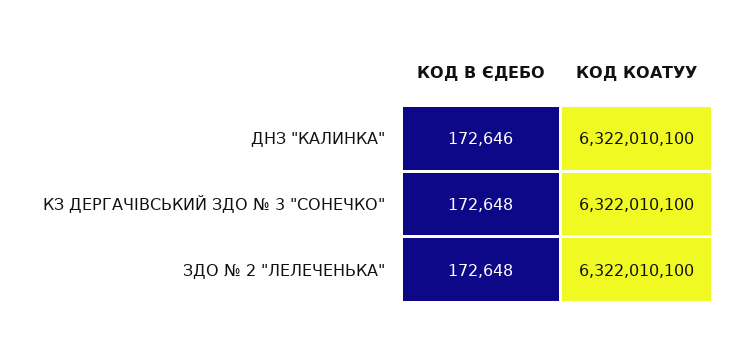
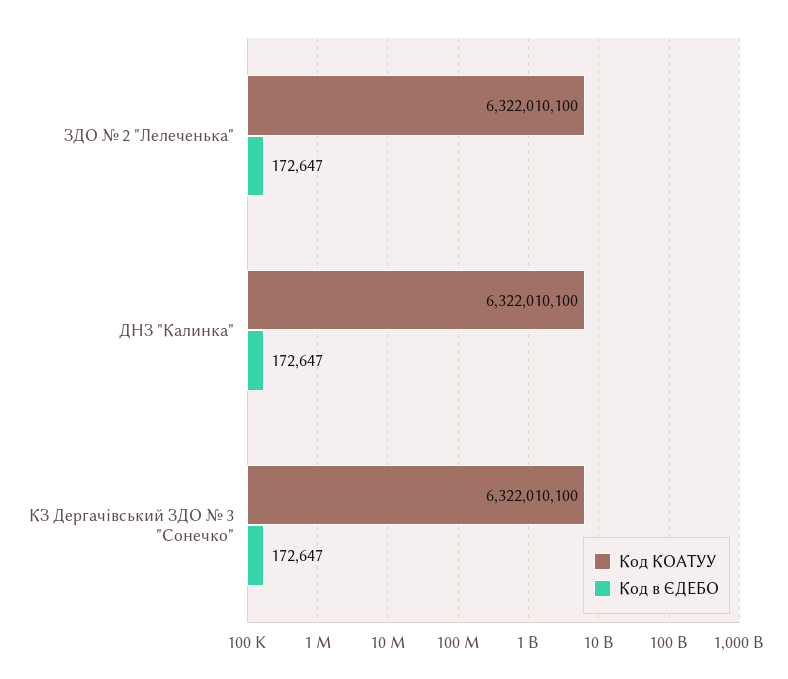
КОД В ЄДЕБО, ДНЗ "КАЛИНКА": 172646 -> 172647
КОД В ЄДЕБО, КЗ ДЕРГАЧІВСЬКИЙ ЗДО № 3 "СОНЕЧКО": 172648 -> 172647
КОД В ЄДЕБО, ЗДО № 2 "ЛЕЛЕЧЕНЬКА": 172648 -> 172647

